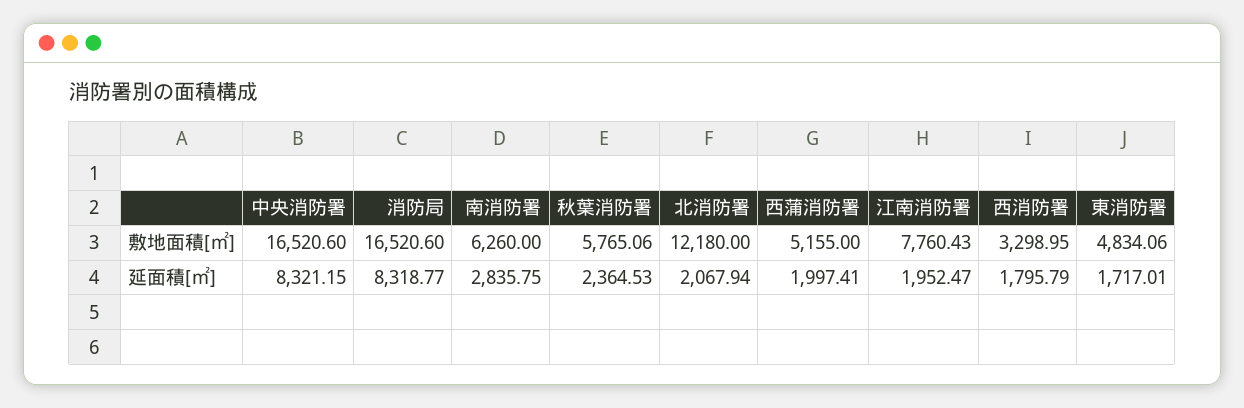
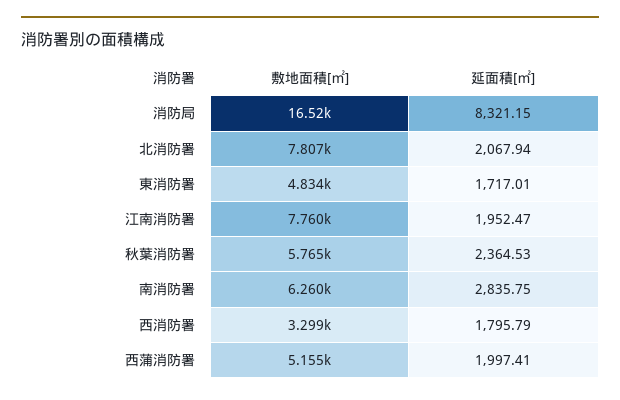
中央消防署, 敷地面積[㎡]: 16520.6 -> none
北消防署, 敷地面積[㎡]: 12180 -> 7807
中央消防署, 延面積[㎡]: 8321.15 -> none
消防局, 延面積[㎡]: 8318.77 -> 8321.15

